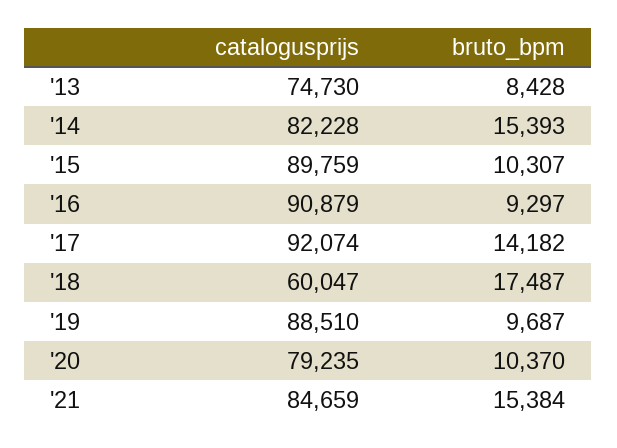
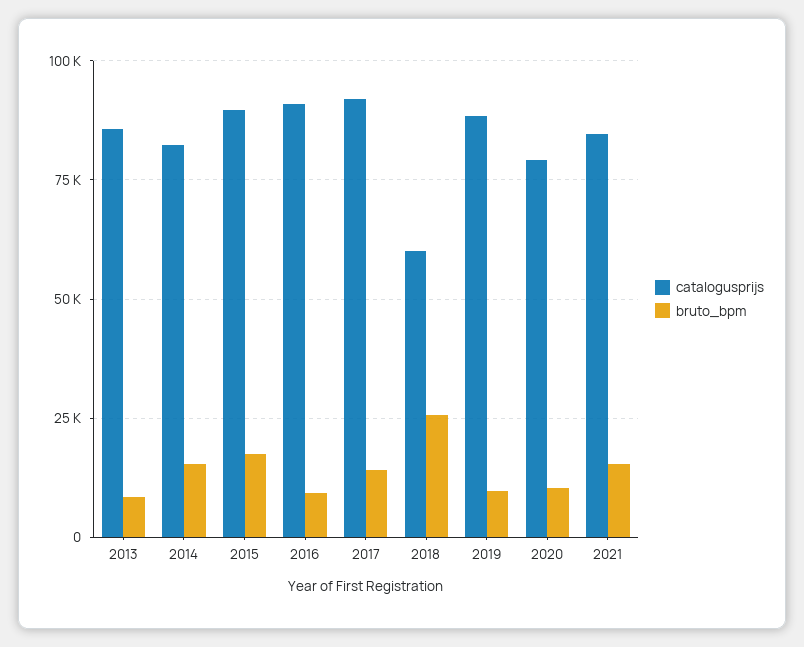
catalogusprijs, '13: 74730 -> 85000
bruto_bpm, '15: 10307 -> 17500
bruto_bpm, '18: 17487 -> 25000

